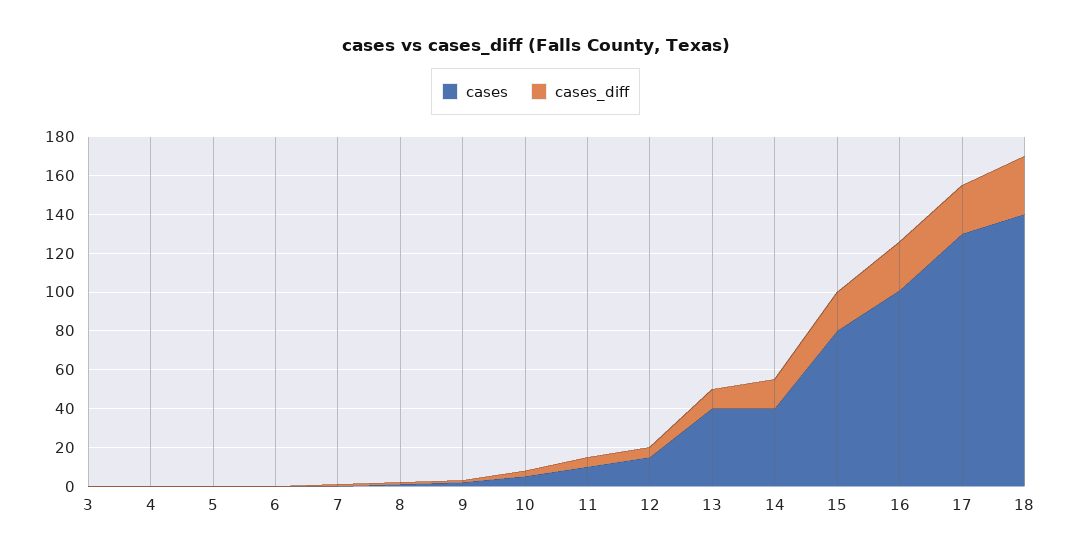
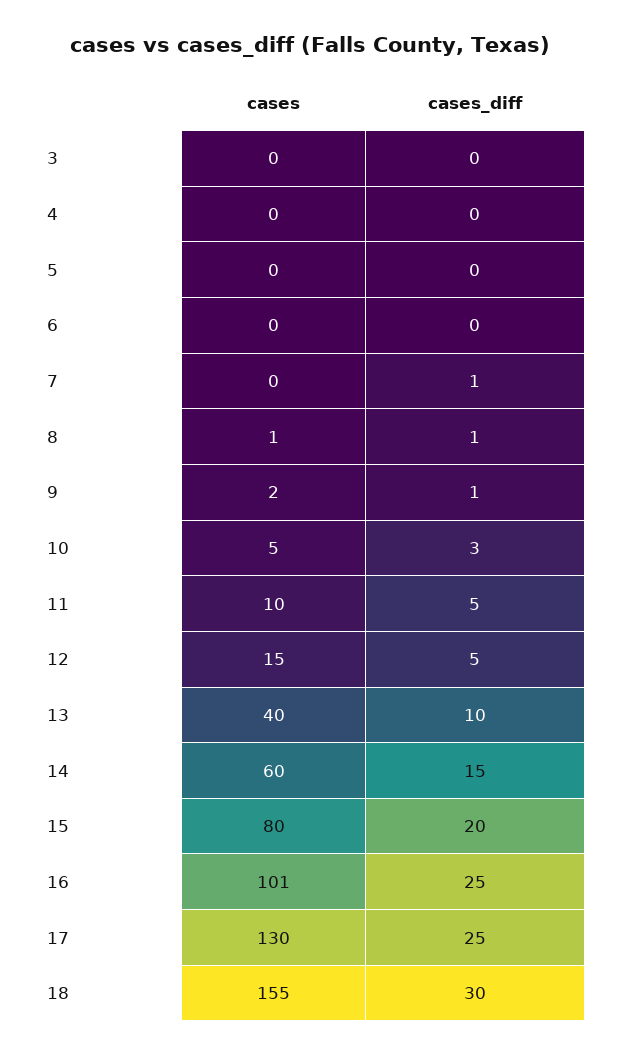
cases, 14: 40 -> 60
cases, 18: 140 -> 155

